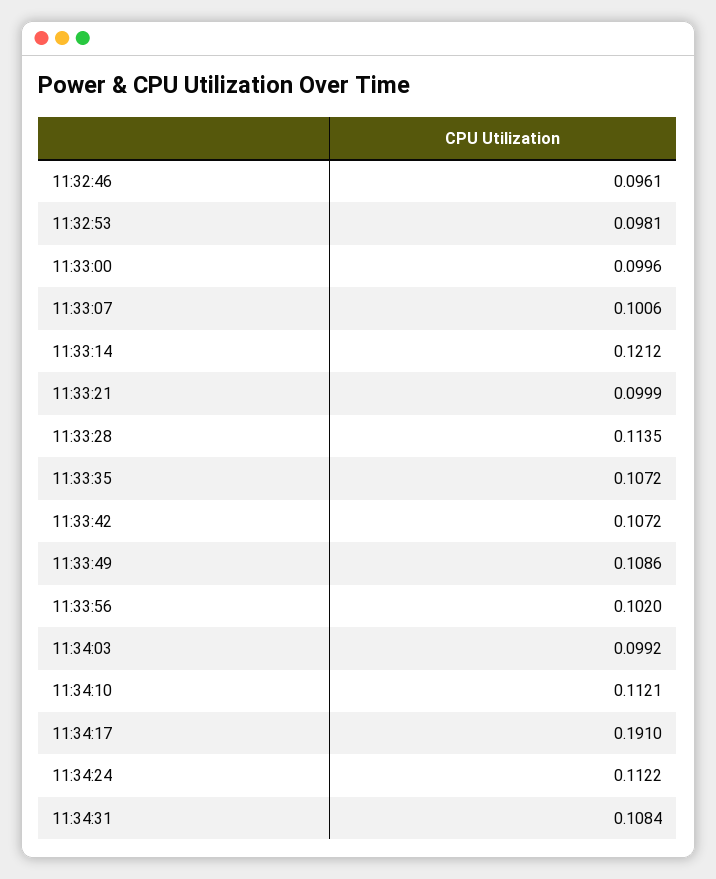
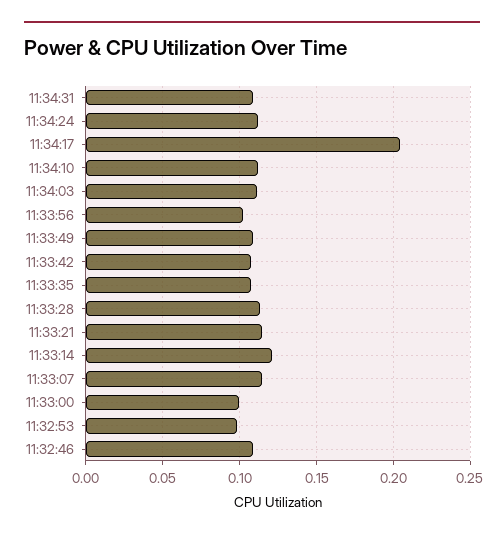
11:32:46: 0.0961 -> 0.11
11:33:07: 0.1006 -> 0.115
11:33:21: 0.0999 -> 0.115
11:34:03: 0.0992 -> 0.11
11:34:17: 0.191 -> 0.205

